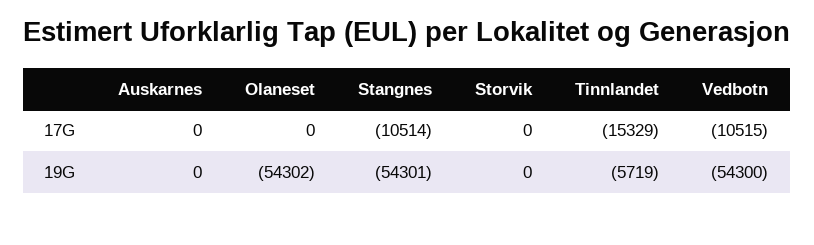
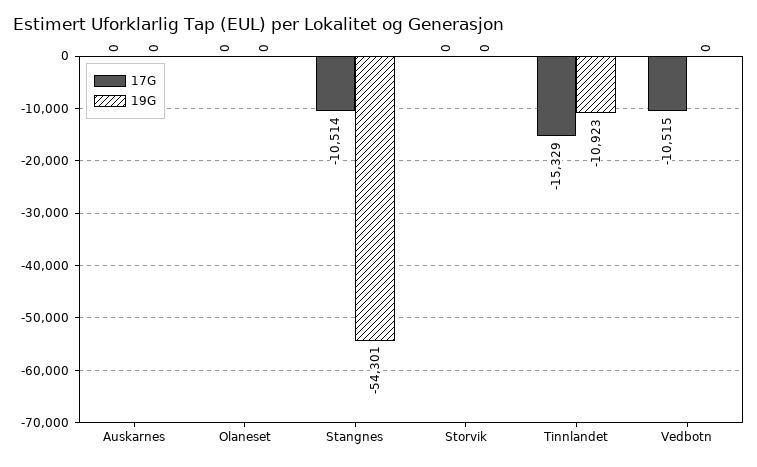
19G, Olaneset: -54302 -> 0
19G, Tinnlandet: -5719 -> -10923
19G, Vedbotn: -54300 -> 0

